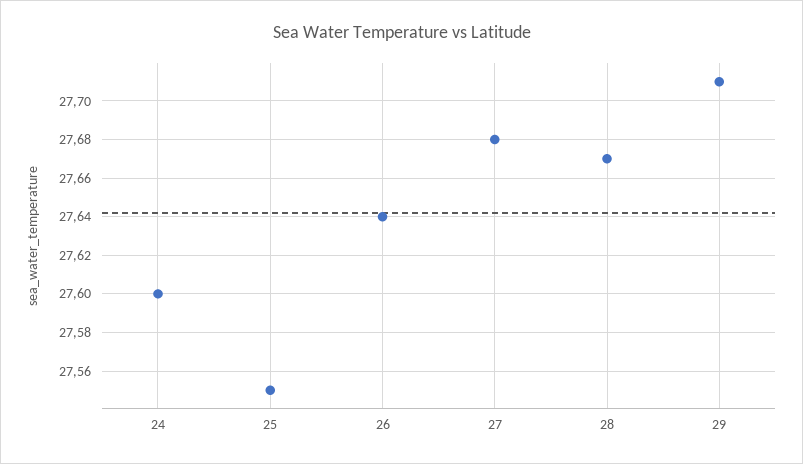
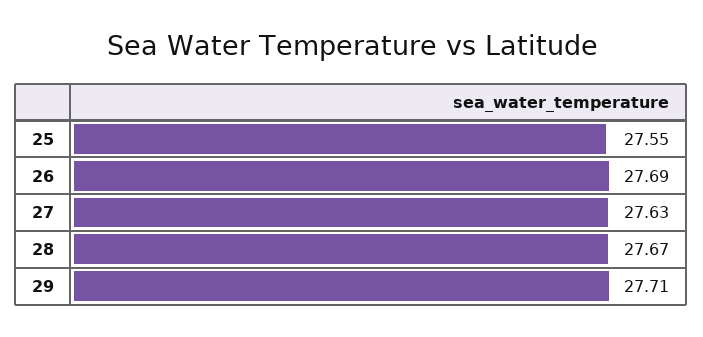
24: 27.6 -> none
26: 27.64 -> 27.69
27: 27.68 -> 27.63

